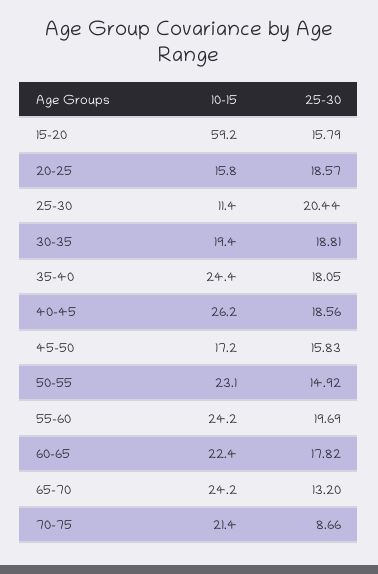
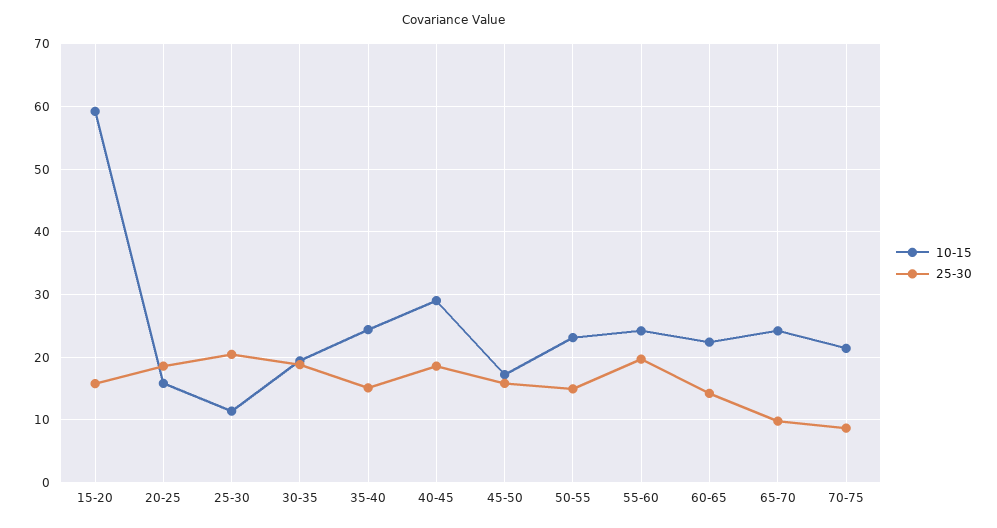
25-30, 35-40: 18.05 -> 15
10-15, 40-45: 26.2 -> 29
25-30, 60-65: 17.82 -> 14
25-30, 65-70: 13.2 -> 10

